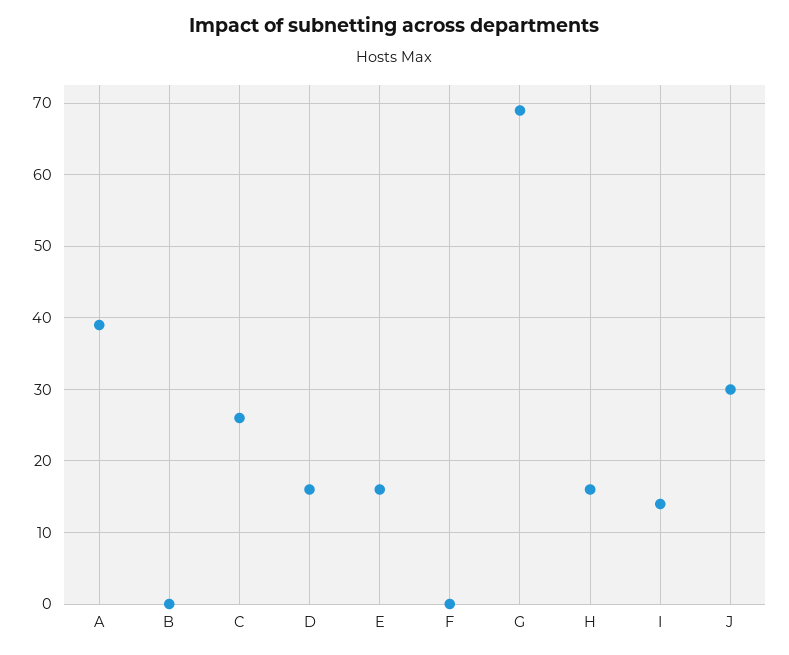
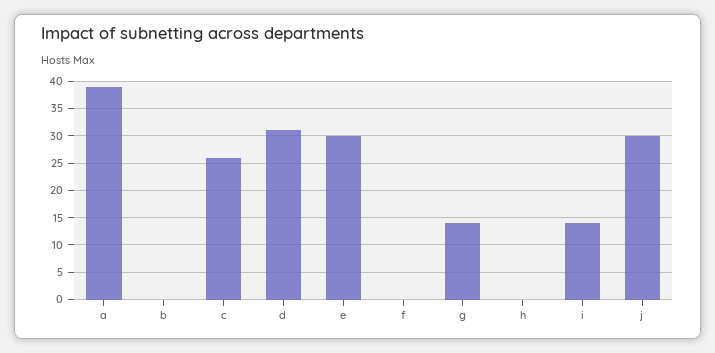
D: 16 -> 30
E: 16 -> 30
G: 69 -> 15
H: 16 -> 0

